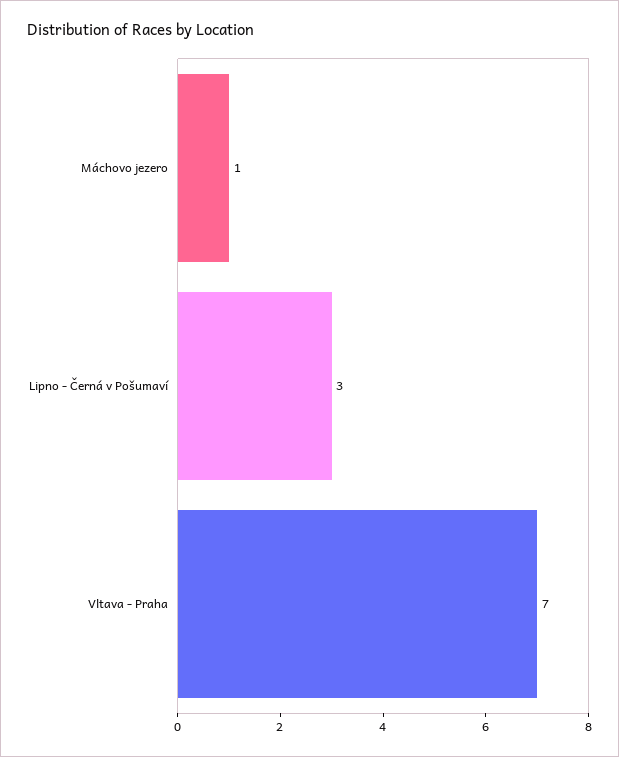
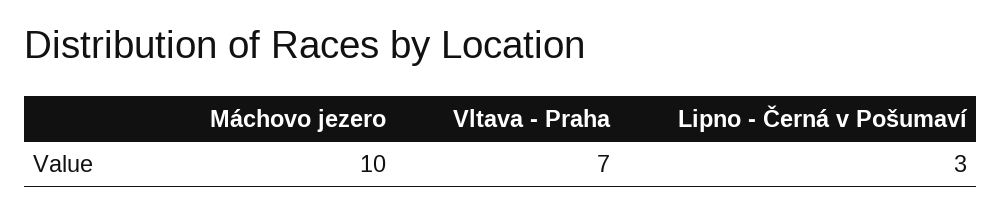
Máchovo jezero: 1 -> 10

